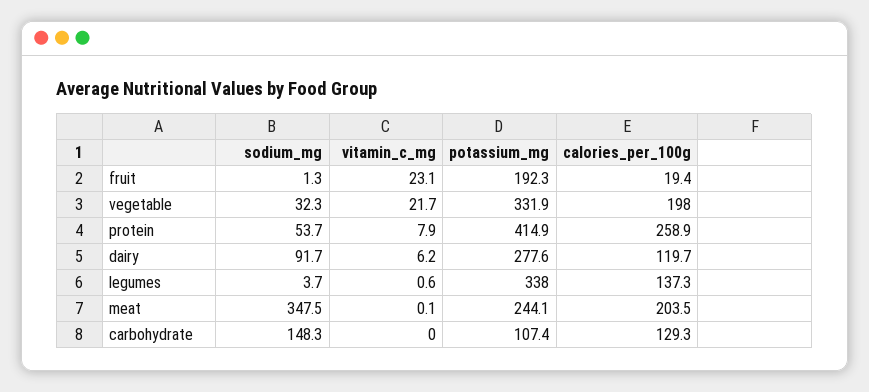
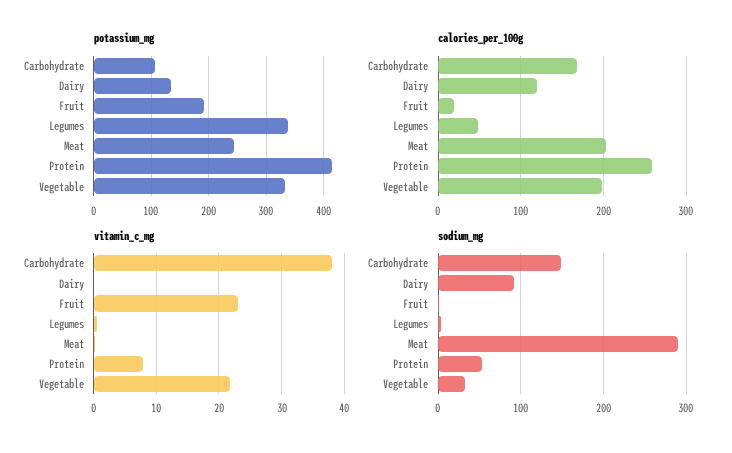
vitamin_c_mg, dairy: 6.2 -> 0
potassium_mg, dairy: 277.6 -> 140
calories_per_100g, legumes: 137.3 -> 50
sodium_mg, meat: 347.5 -> 290
vitamin_c_mg, carbohydrate: 0 -> 38
calories_per_100g, carbohydrate: 129.3 -> 170

